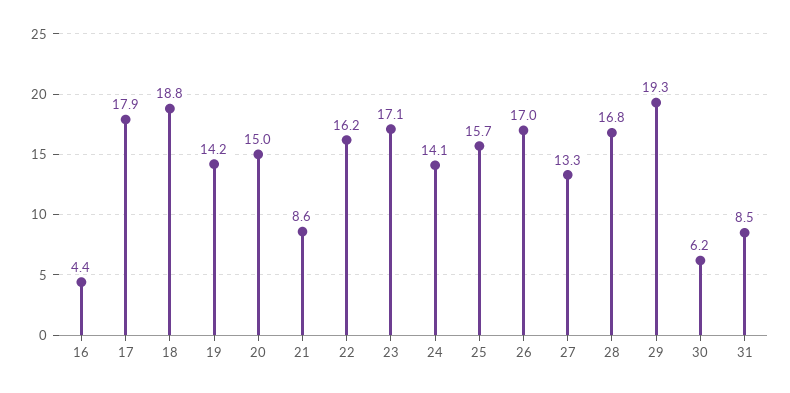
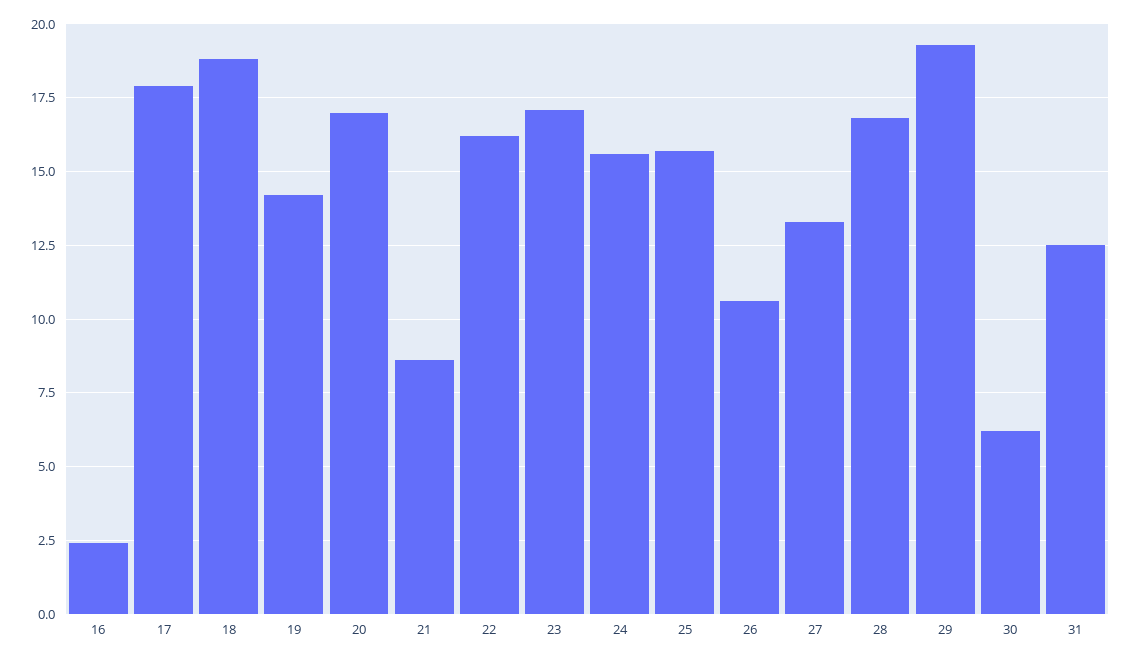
16: 4.4 -> 2.5
20: 15 -> 17
24: 14.1 -> 15.5
26: 17 -> 10.5
31: 8.5 -> 12.5

